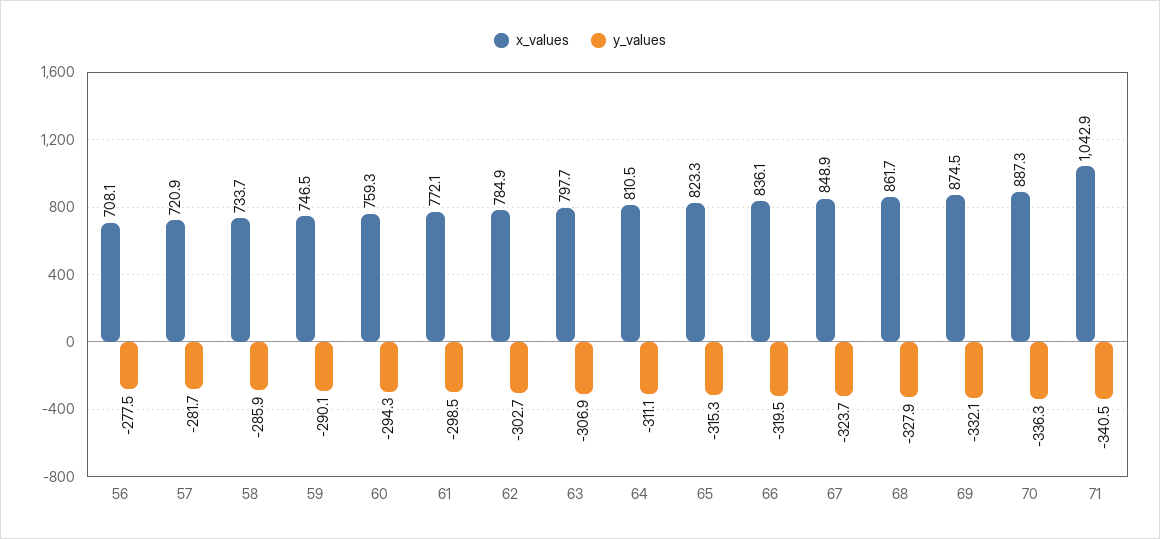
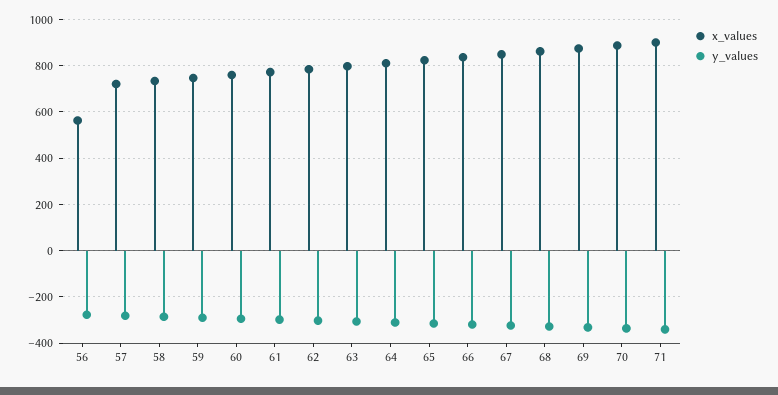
x_values, 56: 708.1 -> 550
x_values, 71: 1042.9 -> 900

